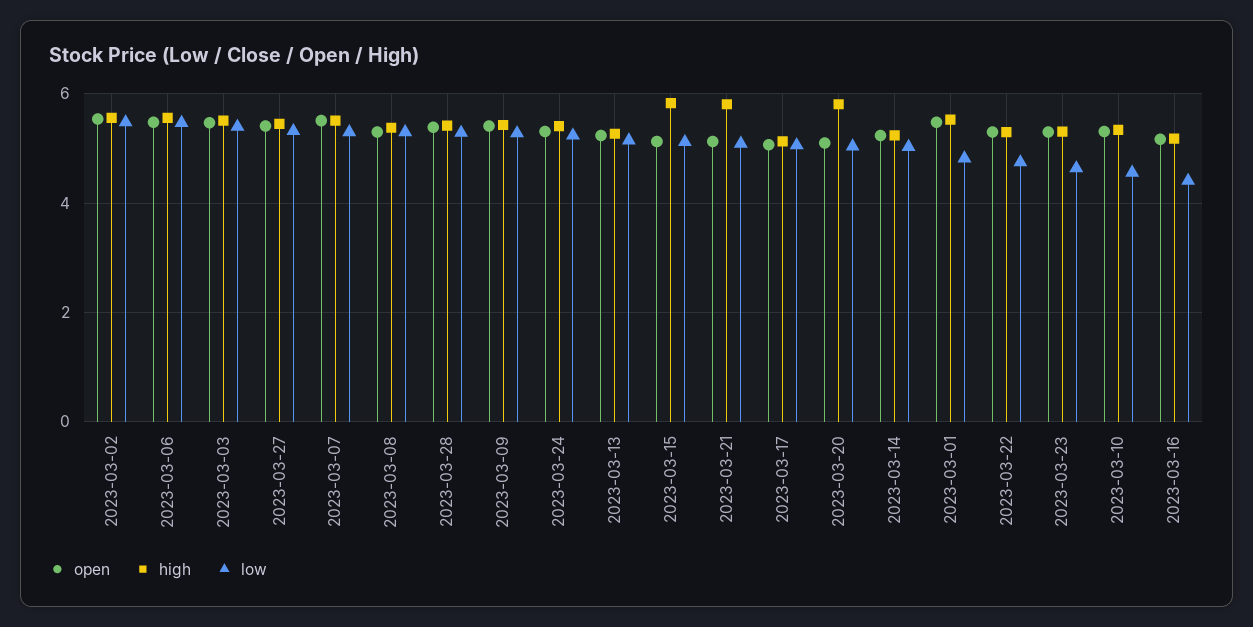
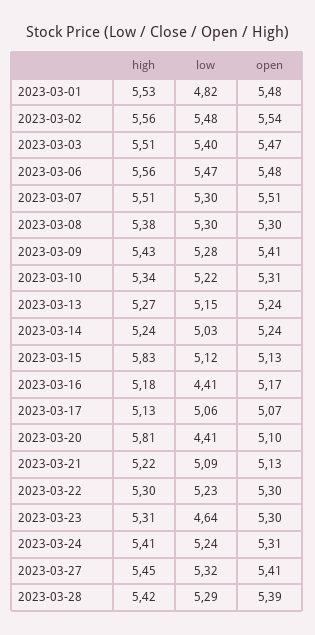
high, 2023-03-21: 5.8 -> 5.22
low, 2023-03-20: 5 -> 4.41
low, 2023-03-22: 4.8 -> 5.23
low, 2023-03-10: 4.6 -> 5.22

